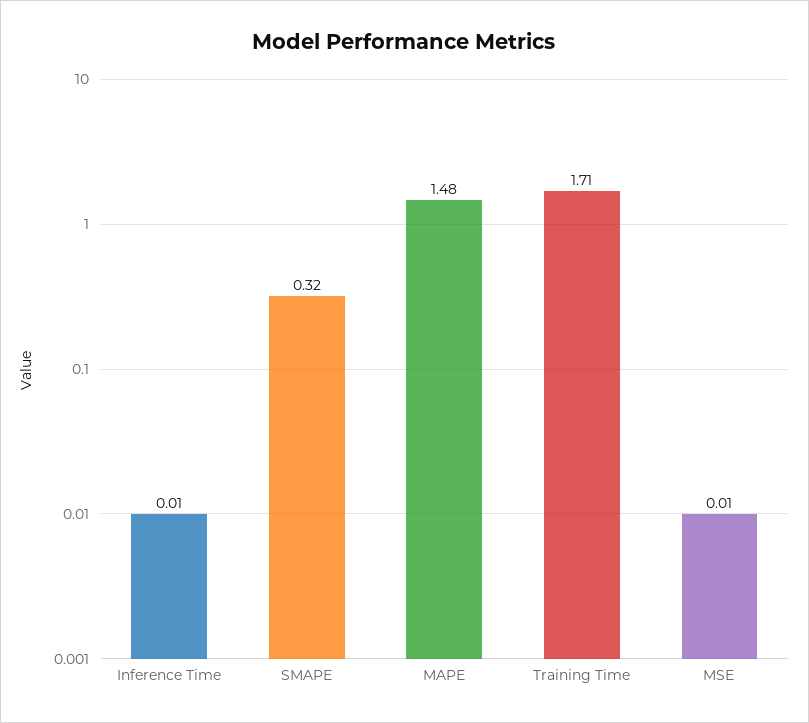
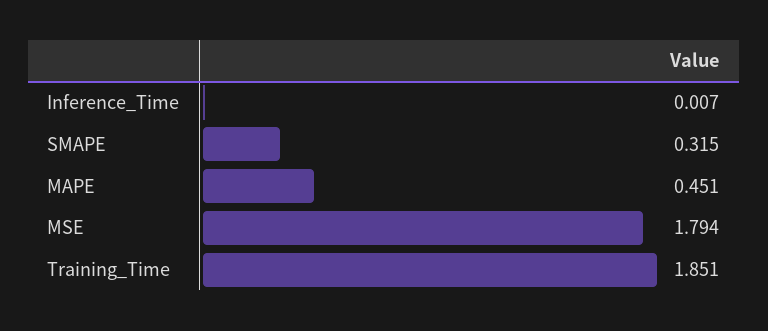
MAPE: 1.48 -> 0.451
Training Time: 1.71 -> 1.851
MSE: 0.01 -> 1.794

